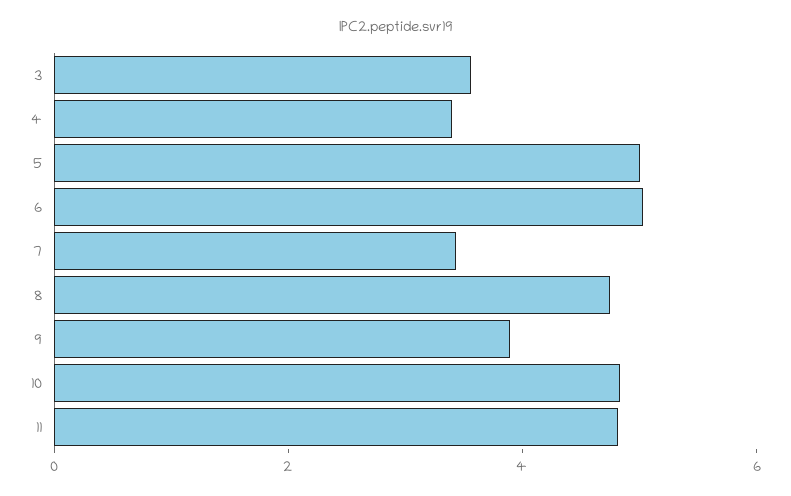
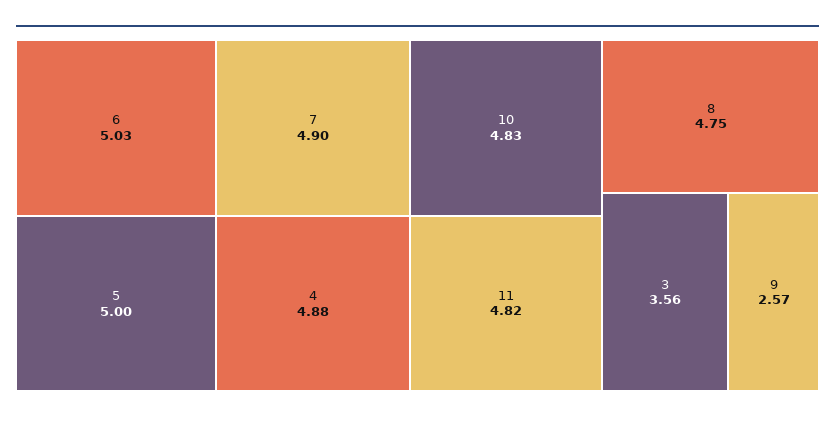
4: 3.5 -> 4.88
7: 3.5 -> 4.9
9: 4 -> 2.57

